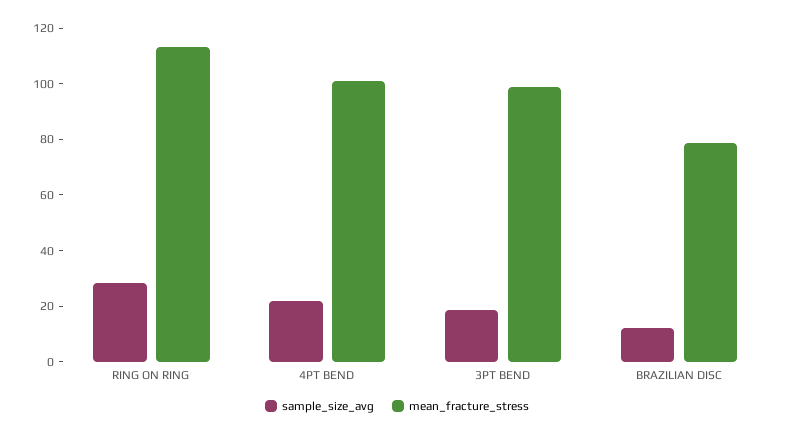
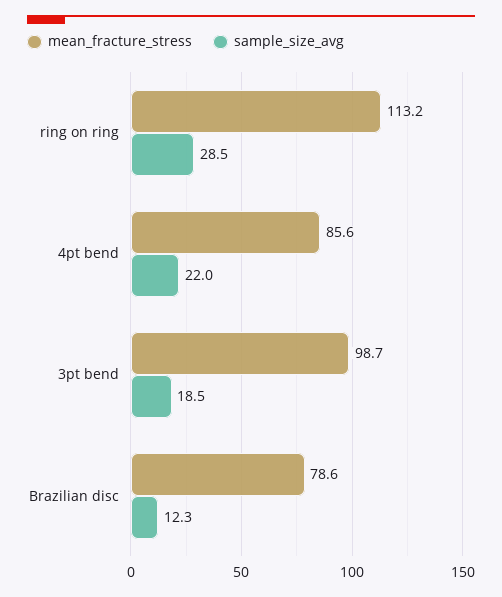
mean_fracture_stress, 4PT BEND: 100 -> 85.6

